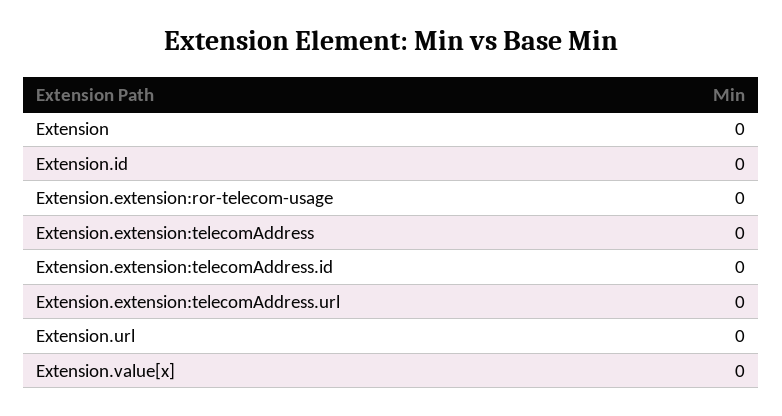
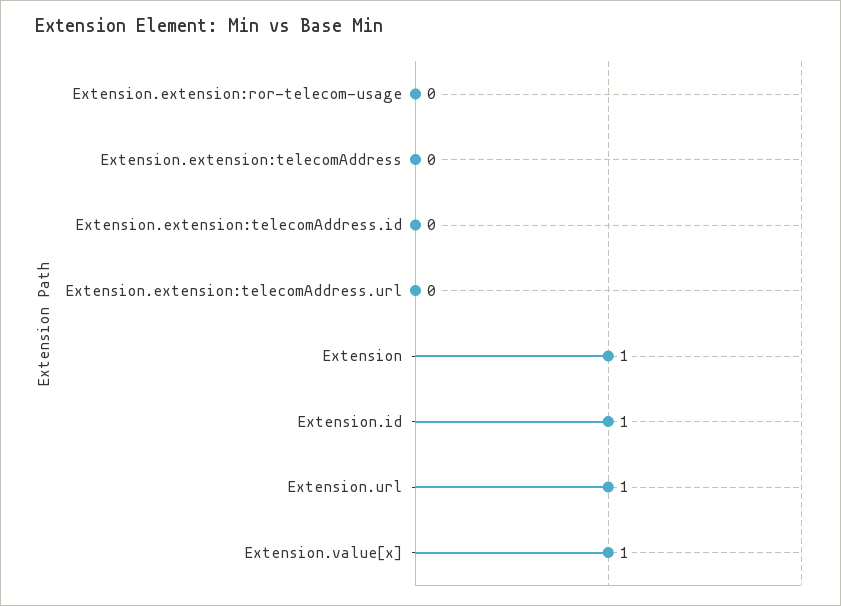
Extension: 0 -> 1
Extension.id: 0 -> 1
Extension.url: 0 -> 1
Extension.value[x]: 0 -> 1

